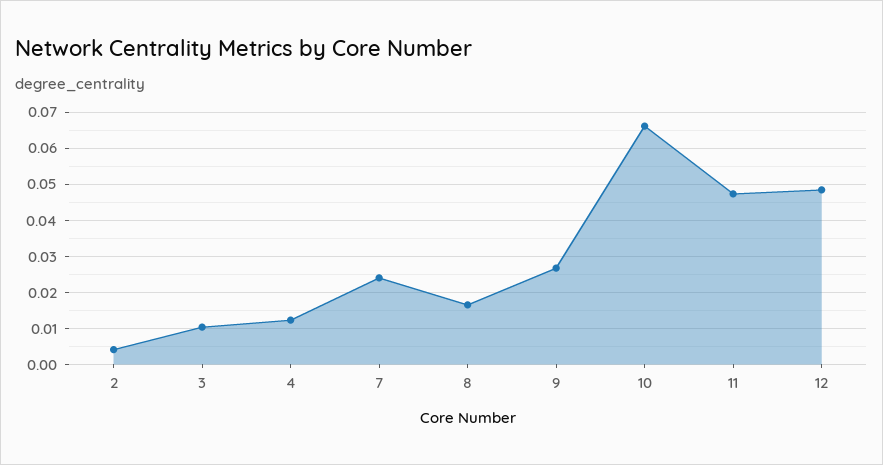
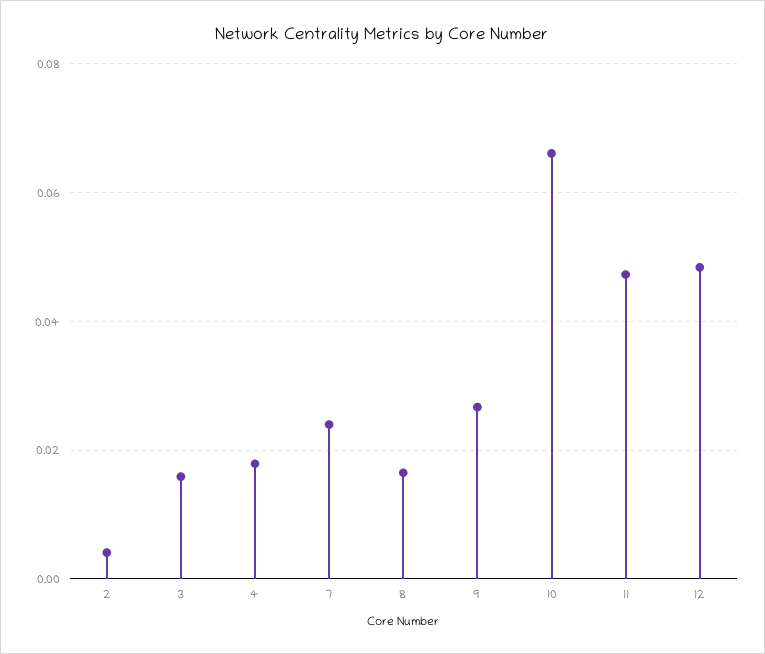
3: 0.01 -> 0.016
4: 0.012 -> 0.018

